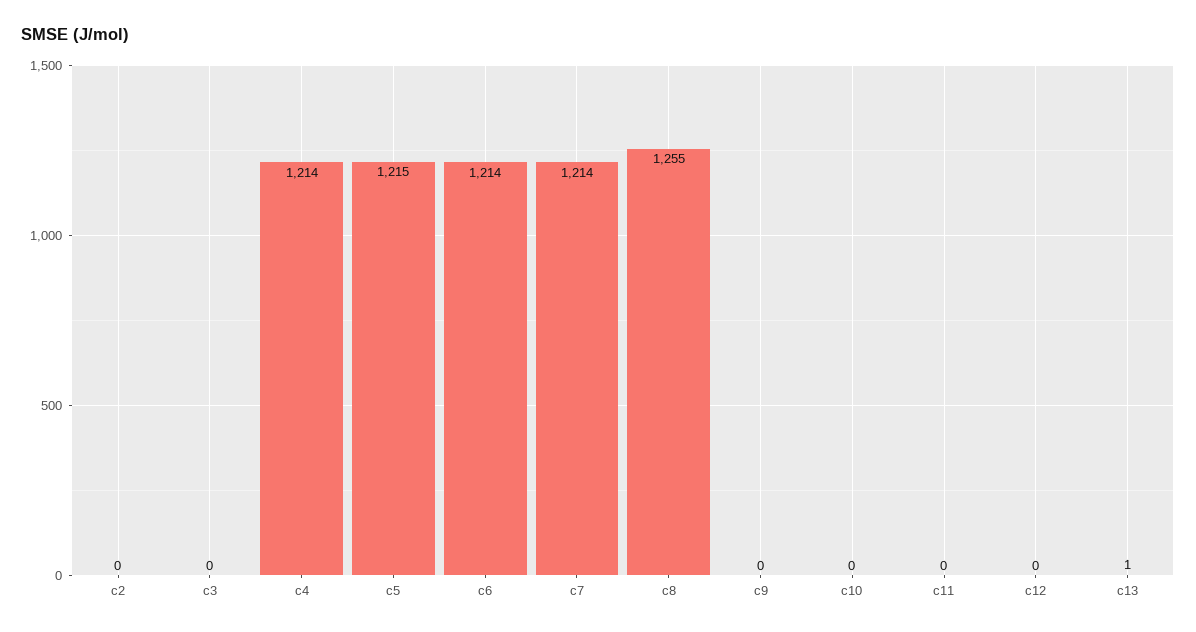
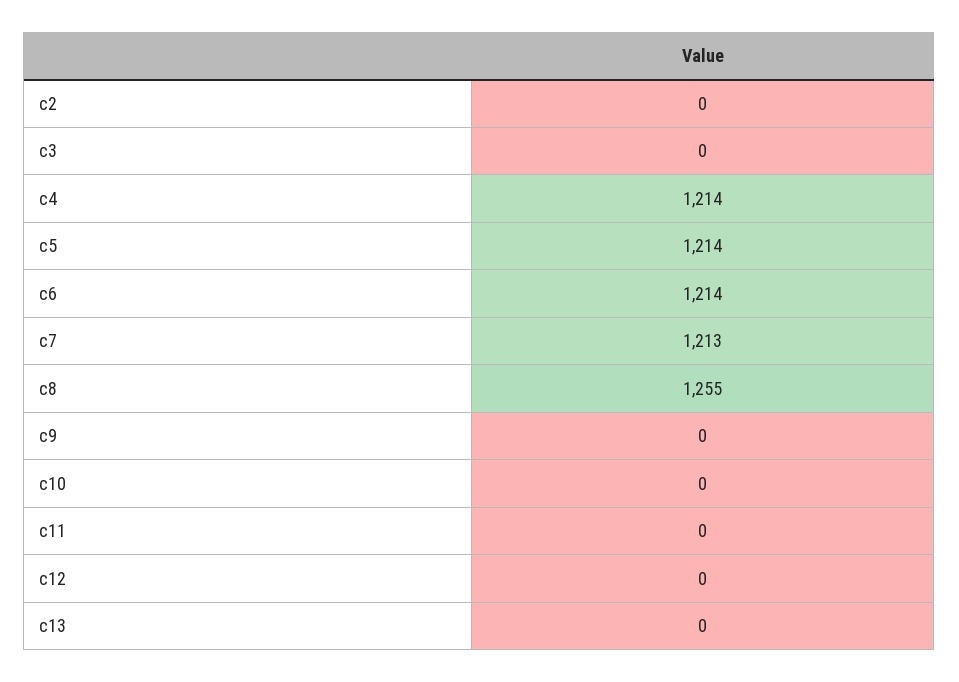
c5: 1215 -> 1214
c7: 1214 -> 1213
c13: 1 -> 0

